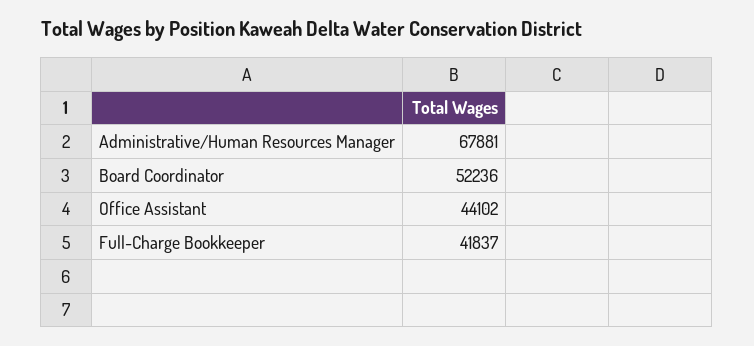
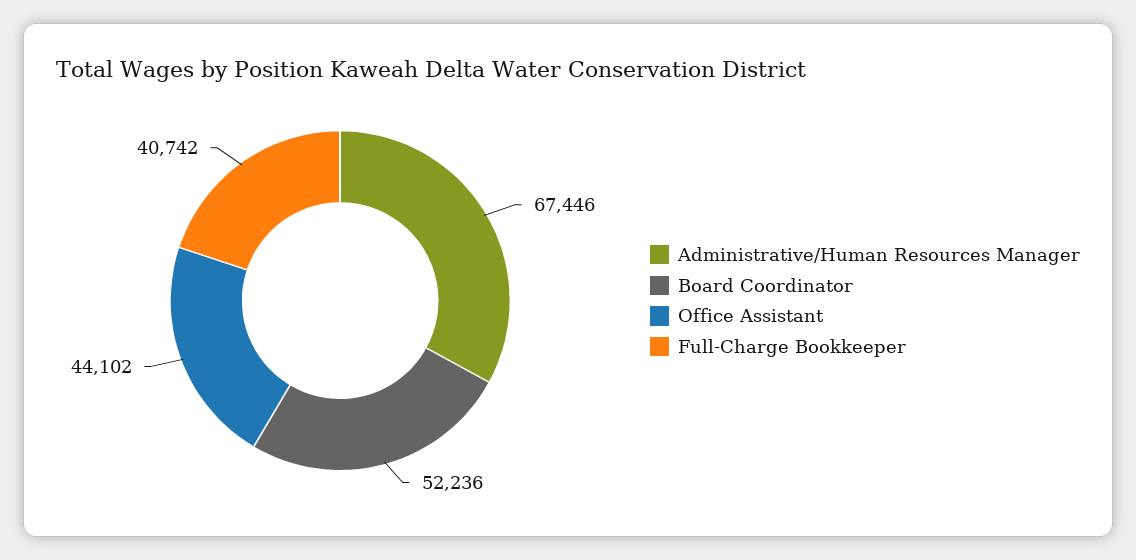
Administrative/Human Resources Manager: 67881 -> 67446
Full-Charge Bookkeeper: 41837 -> 40742

